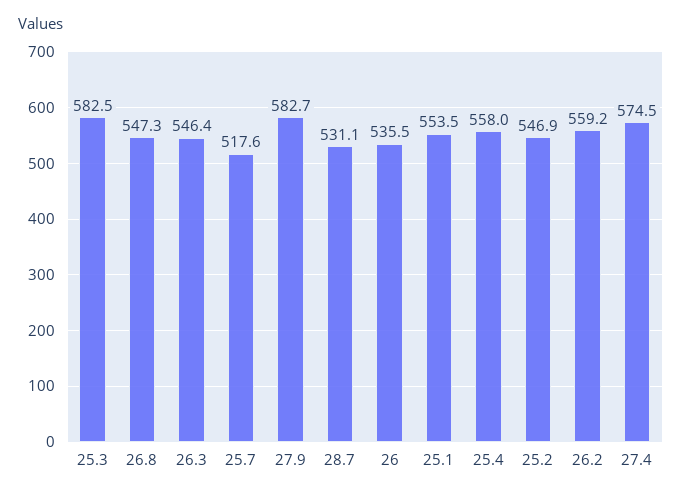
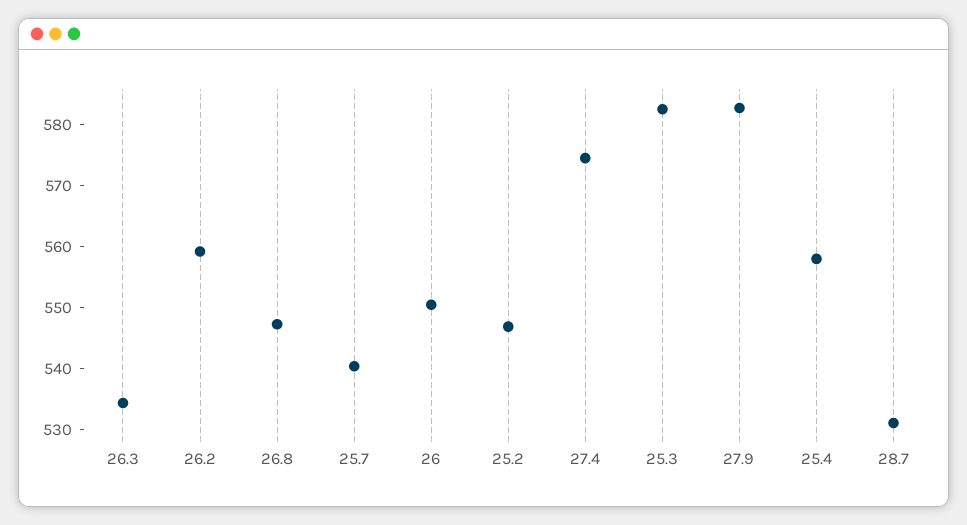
26.3: 546.4 -> 534
25.7: 517.6 -> 540
26: 535.5 -> 550
25.1: 553.5 -> none

